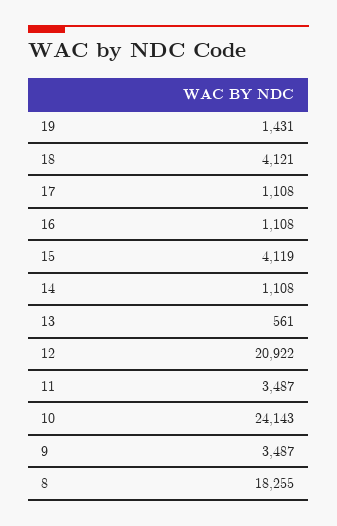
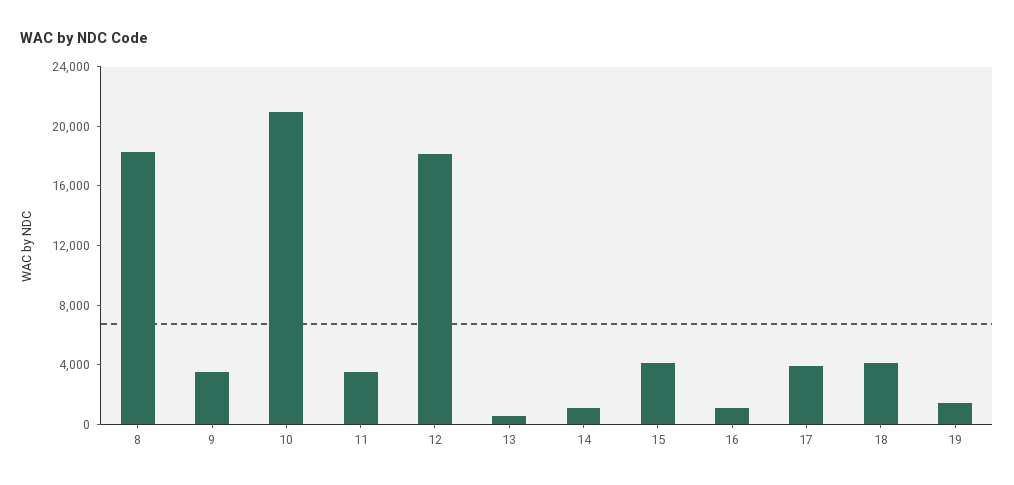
17: 1108 -> 4000
12: 20922 -> 18000
10: 24143 -> 21000

